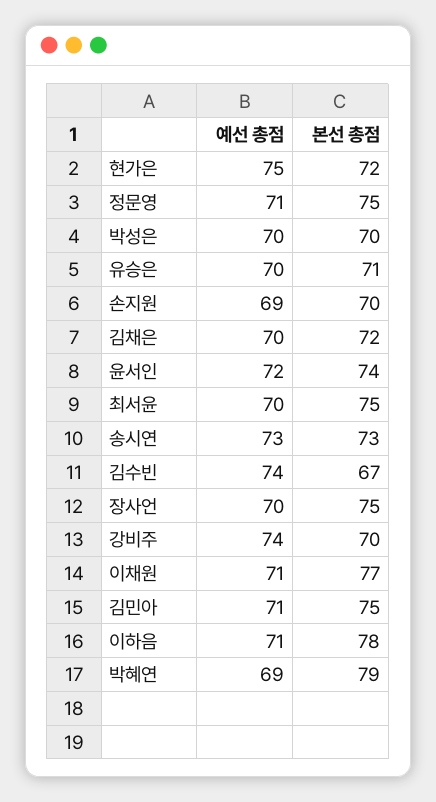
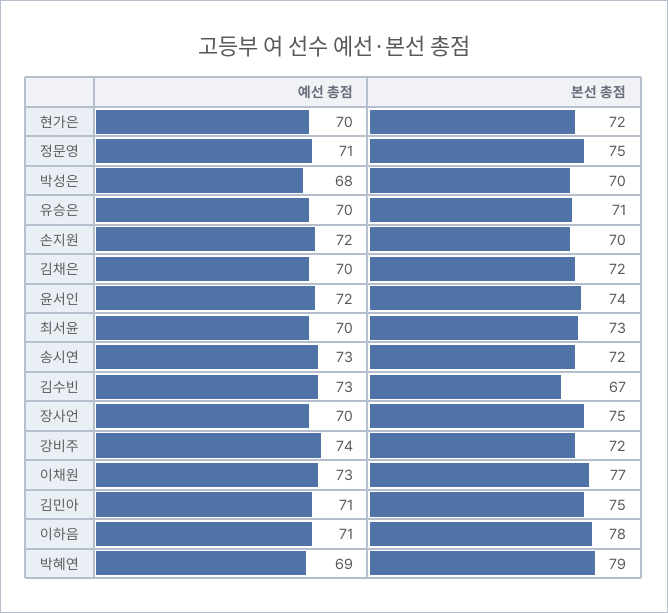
예선 총점, 현가은: 75 -> 70
예선 총점, 박성은: 70 -> 68
예선 총점, 손지원: 69 -> 72
본선 총점, 최서윤: 75 -> 73
본선 총점, 송시연: 73 -> 72
예선 총점, 김수빈: 74 -> 73
본선 총점, 강비주: 70 -> 72
예선 총점, 이채원: 71 -> 73

